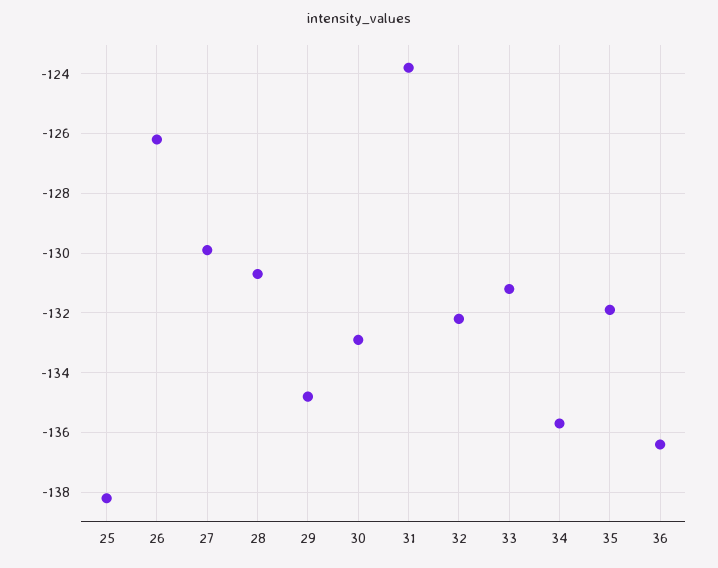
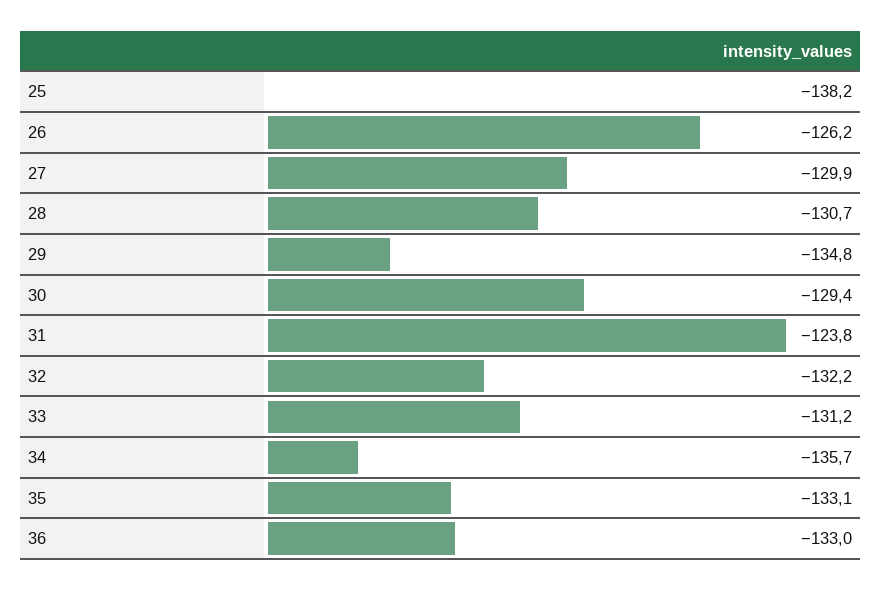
30: -133 -> -129.4
35: -132 -> -133.1
36: -136.5 -> -133

